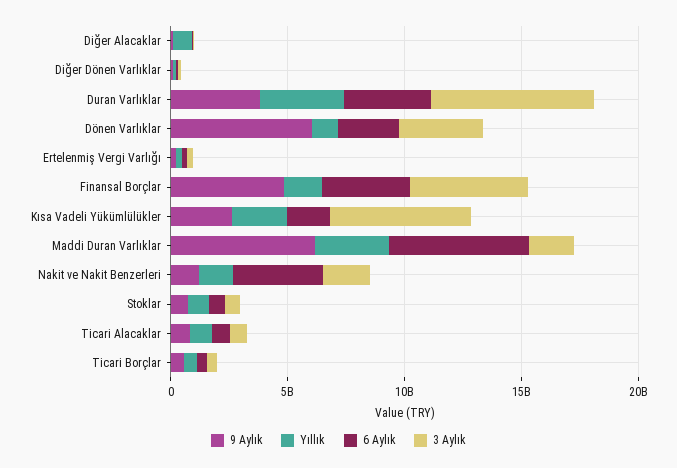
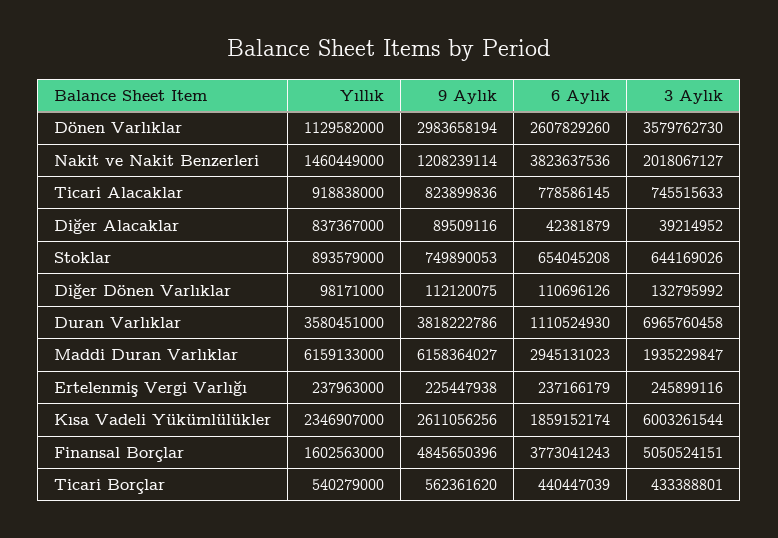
6 Aylık, Duran Varlıklar: 4000000000 -> 1110524930
9 Aylık, Dönen Varlıklar: 6000000000 -> 2983658194
Yıllık, Maddi Duran Varlıklar: 3000000000 -> 6159133000
6 Aylık, Maddi Duran Varlıklar: 6000000000 -> 2945131023

